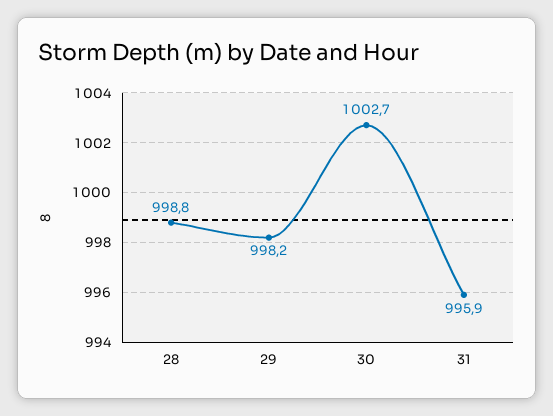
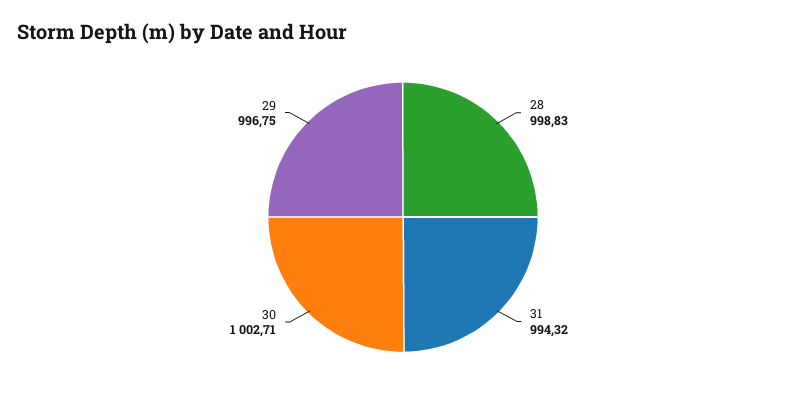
29: 998.2 -> 996.75
31: 995.9 -> 994.32

